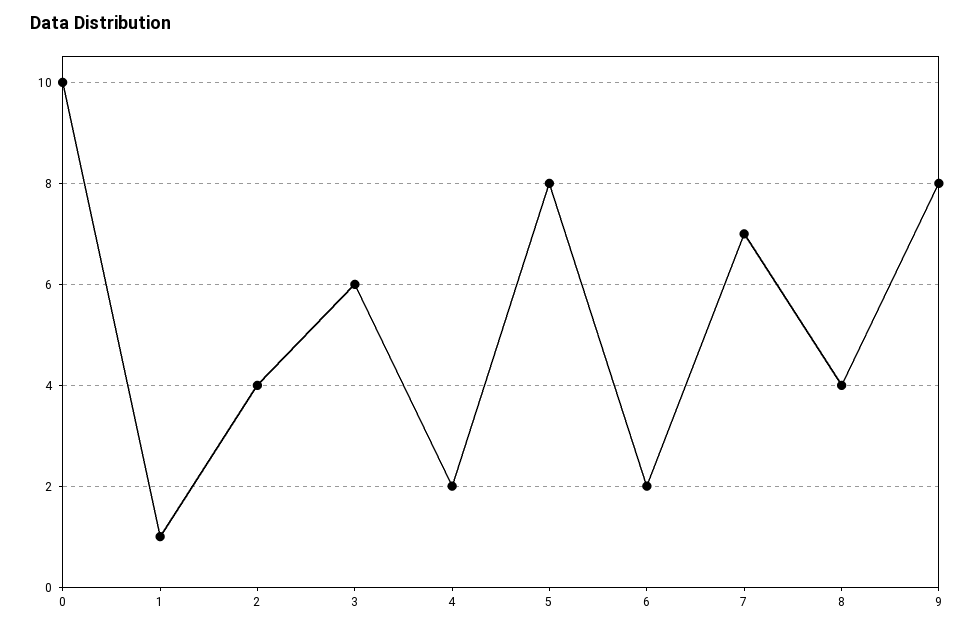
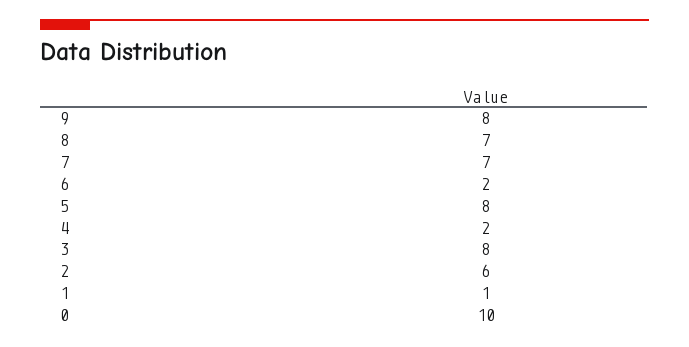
2: 4 -> 6
3: 6 -> 8
8: 4 -> 7

